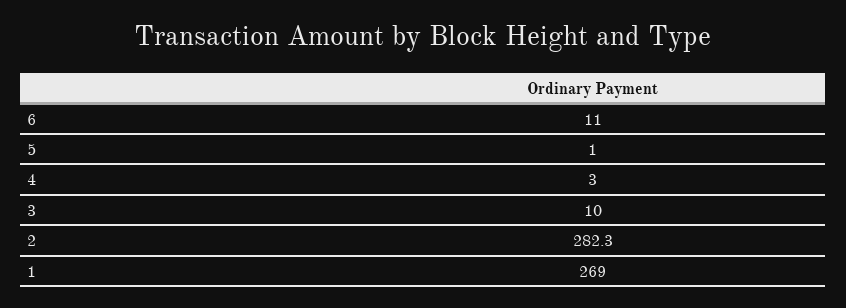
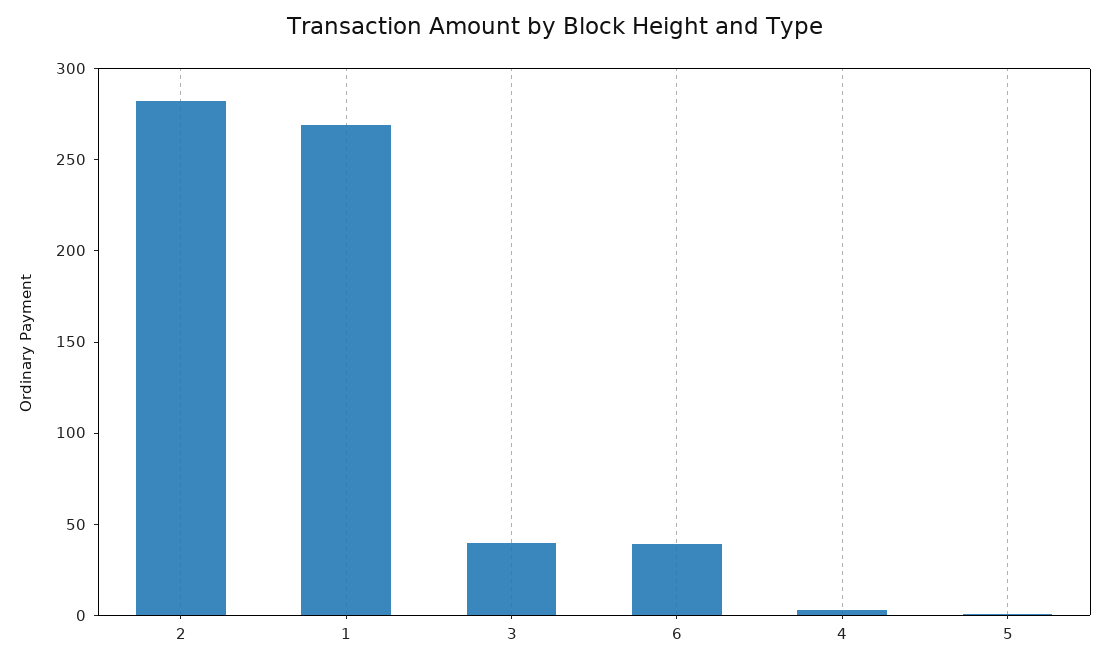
6: 11 -> 40
3: 10 -> 40

